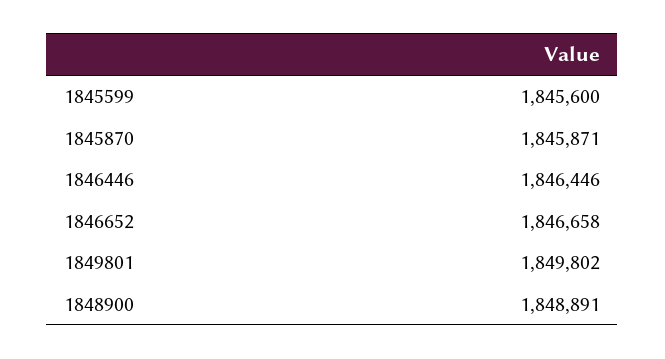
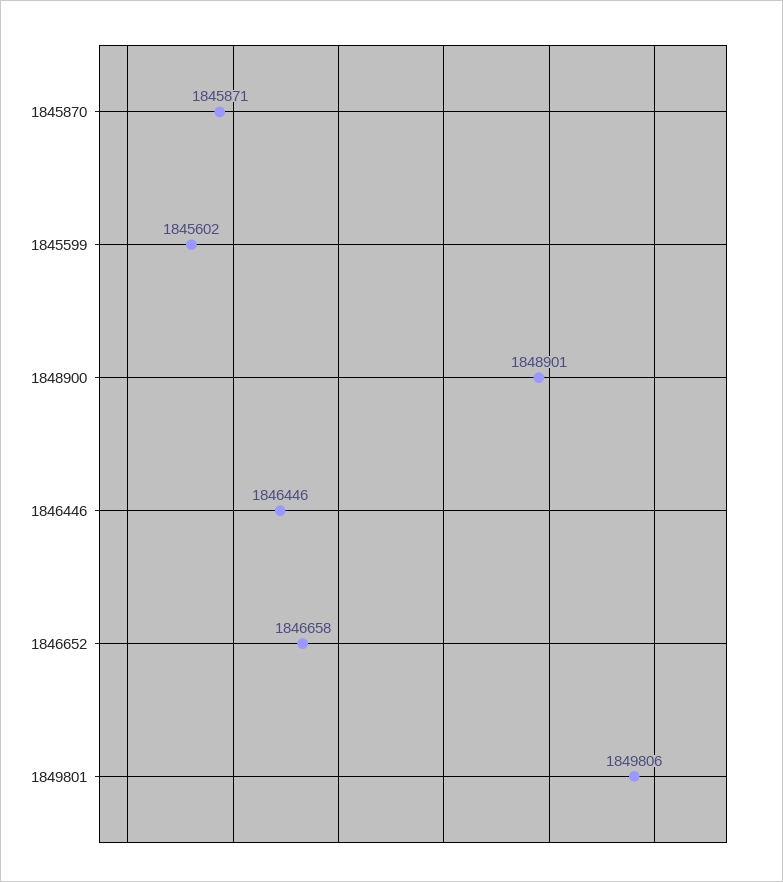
1845599: 1845600 -> 1845602
1849801: 1849802 -> 1849806
1848900: 1848891 -> 1848901

